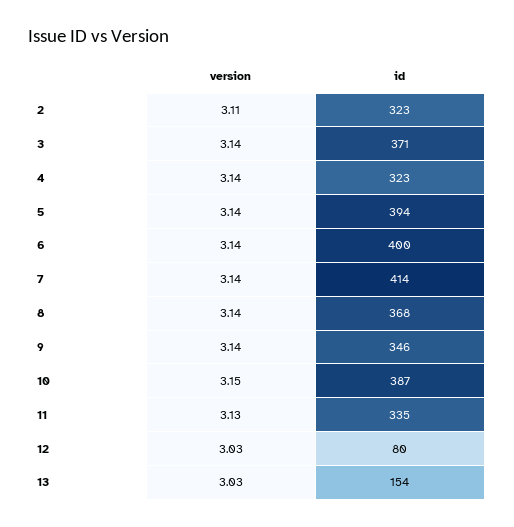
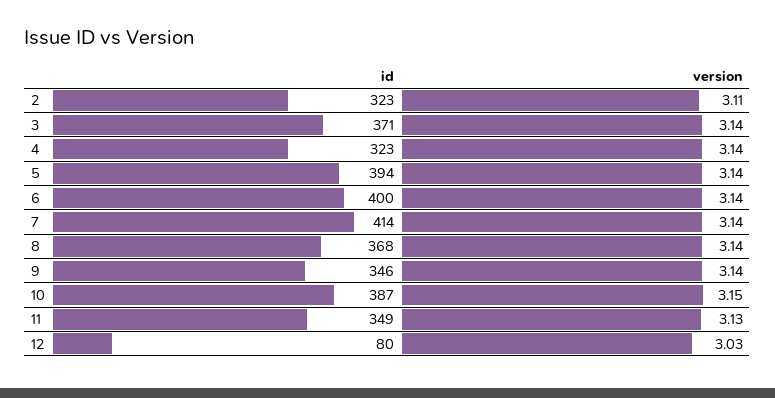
id, 11: 335 -> 349
version, 13: 3.03 -> none
id, 13: 154 -> none

